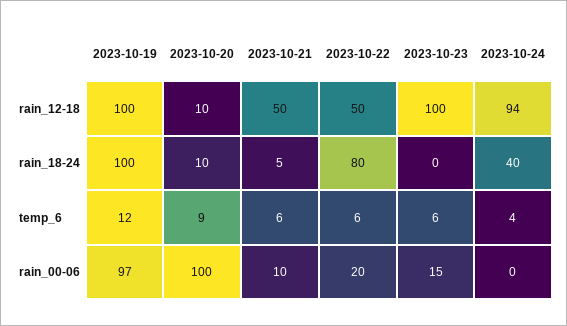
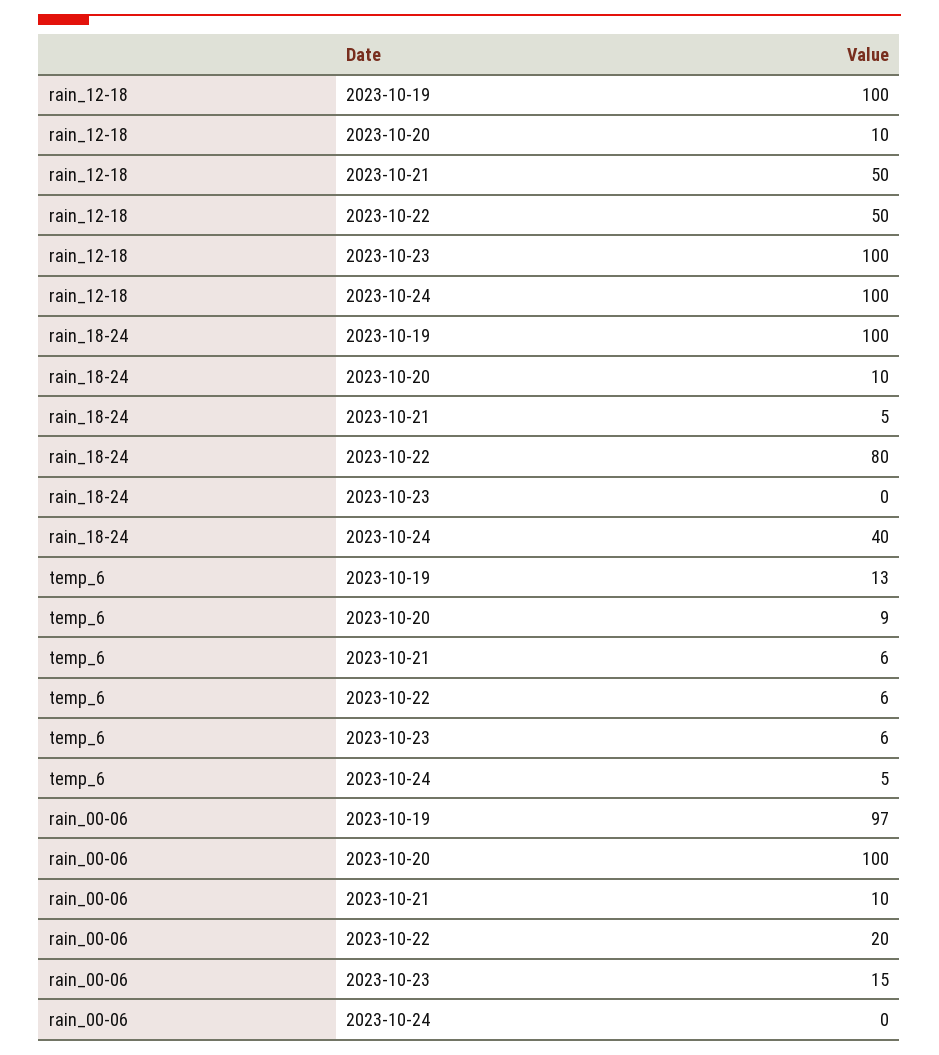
2023-10-24, rain_12-18: 94 -> 100
2023-10-19, temp_6: 12 -> 13
2023-10-24, temp_6: 4 -> 5

